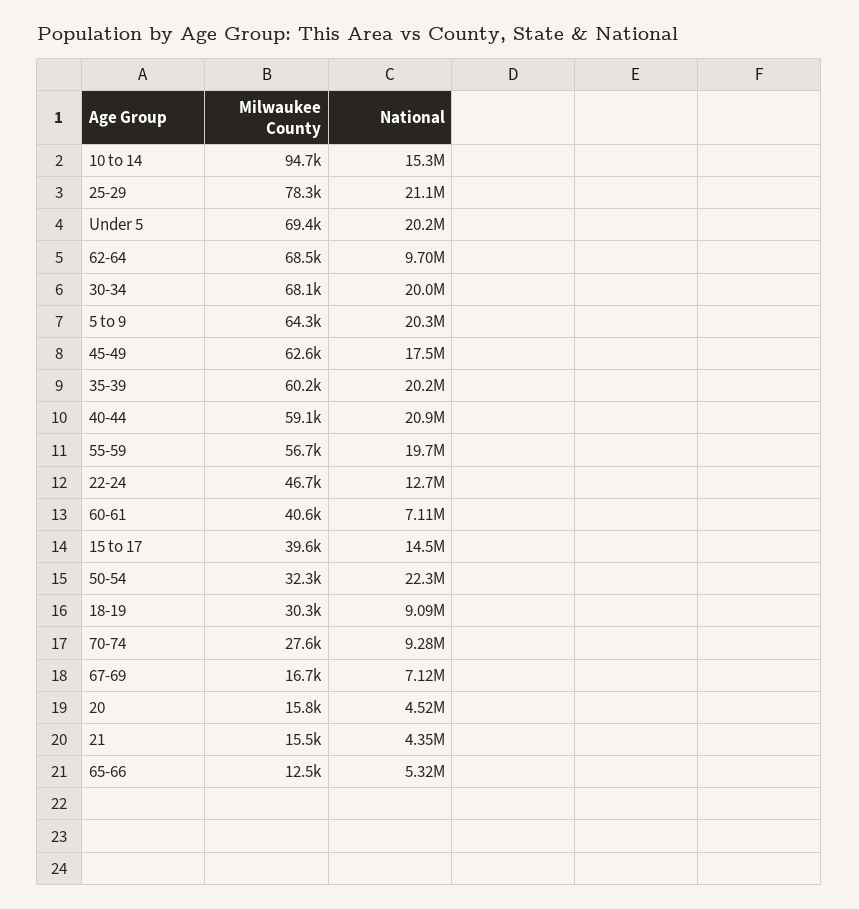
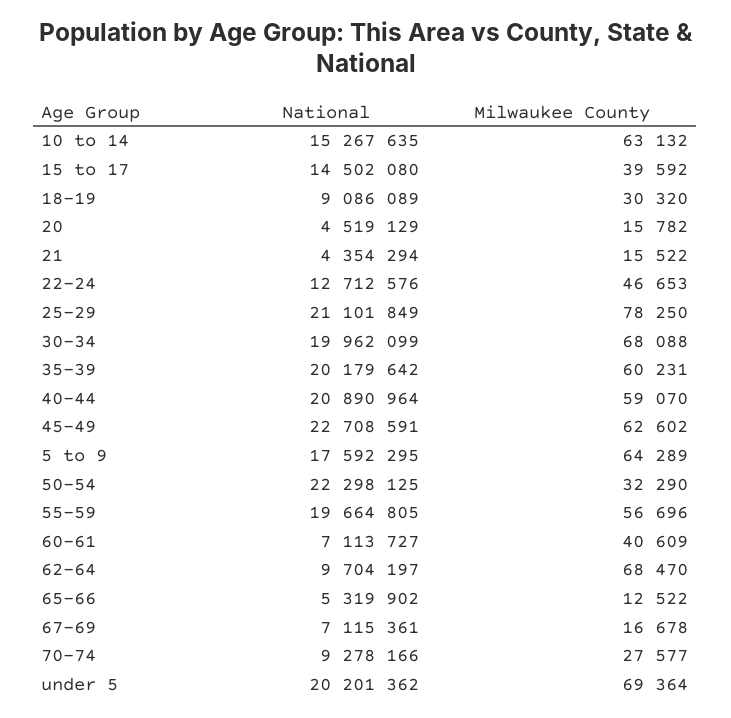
Milwaukee County, 10 to 14: 94700 -> 63132
National, 5 to 9: 20300000 -> 17592295
National, 45-49: 17500000 -> 22708591

